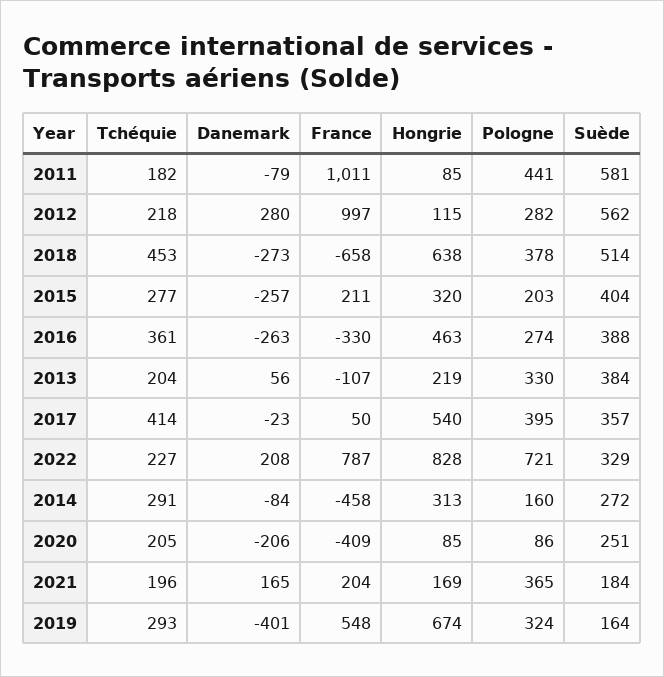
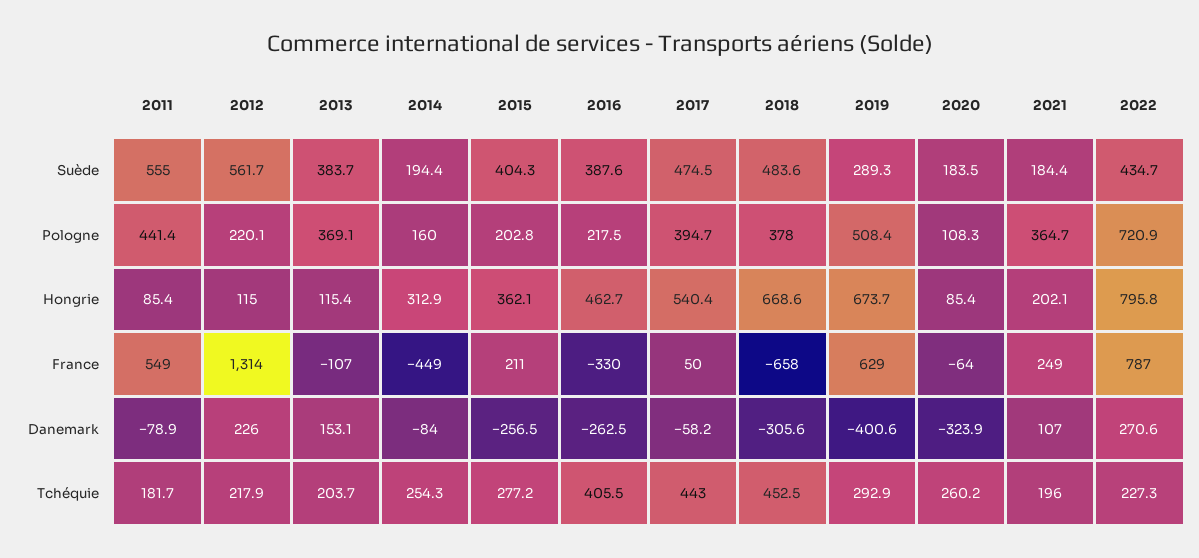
France, 2011: 1011 -> 549
Suède, 2011: 581 -> 555
Danemark, 2012: 280 -> 226
France, 2012: 997 -> 1314
Pologne, 2012: 282 -> 220.1
Danemark, 2018: -273 -> -305.6
Hongrie, 2018: 638 -> 668.6
Suède, 2018: 514 -> 483.6
Hongrie, 2015: 320 -> 362.1
Tchéquie, 2016: 361 -> 405.5
Pologne, 2016: 274 -> 217.5
Danemark, 2013: 56 -> 153.1
Hongrie, 2013: 219 -> 115.4
Pologne, 2013: 330 -> 369.1
Tchéquie, 2017: 414 -> 443
Danemark, 2017: -23 -> -58.2
Suède, 2017: 357 -> 474.5
Danemark, 2022: 208 -> 270.6
Hongrie, 2022: 828 -> 795.8
Suède, 2022: 329 -> 434.7
Tchéquie, 2014: 291 -> 254.3
France, 2014: -458 -> -449
Suède, 2014: 272 -> 194.4
Tchéquie, 2020: 205 -> 260.2
Danemark, 2020: -206 -> -323.9
France, 2020: -409 -> -64
Pologne, 2020: 86 -> 108.3
Suède, 2020: 251 -> 183.5
Danemark, 2021: 165 -> 107
France, 2021: 204 -> 249
Hongrie, 2021: 169 -> 202.1
France, 2019: 548 -> 629
Pologne, 2019: 324 -> 508.4
Suède, 2019: 164 -> 289.3

